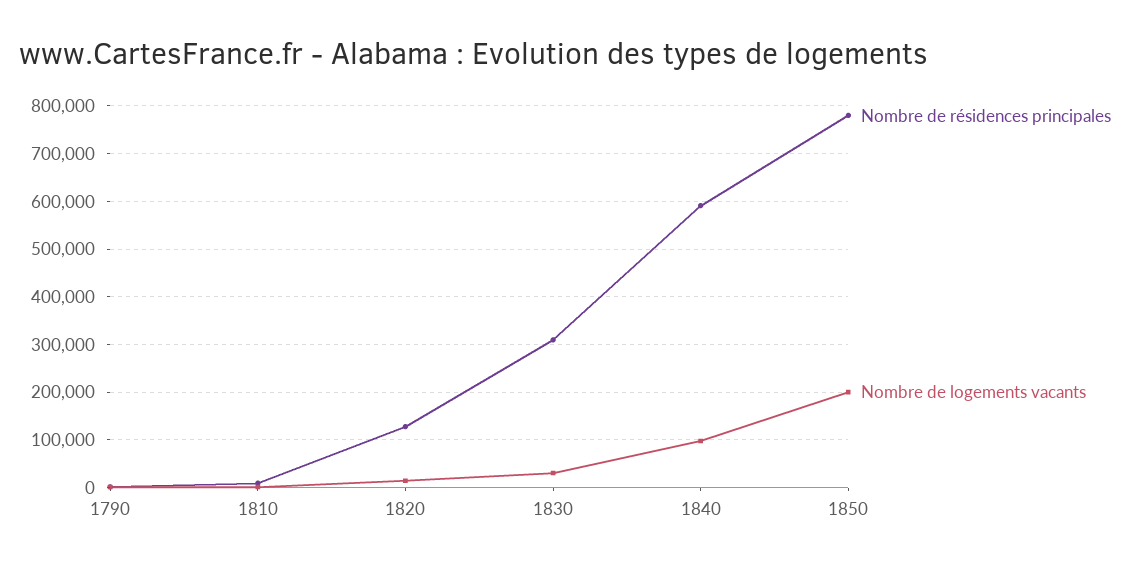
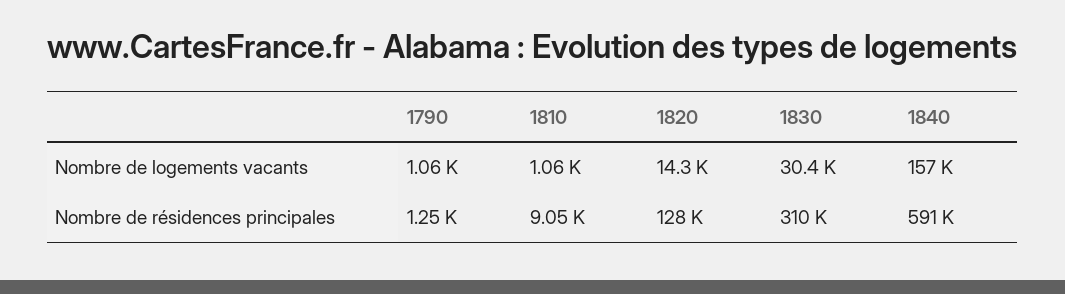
Nombre de logements vacants, 1840: 100000 -> 157000
Nombre de résidences principales, 1850: 780000 -> none
Nombre de logements vacants, 1850: 200000 -> none

